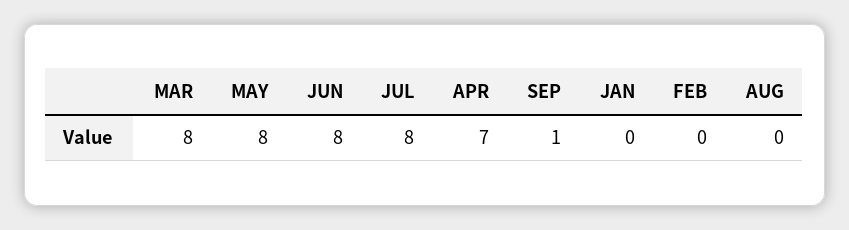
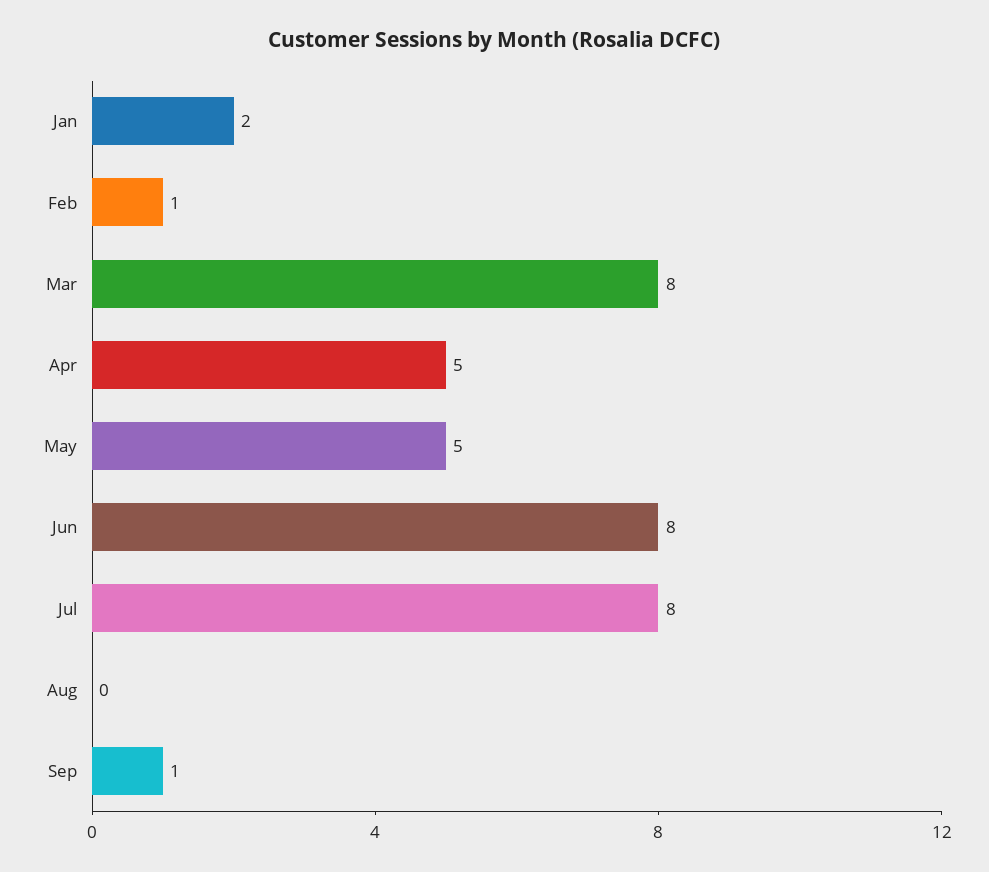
MAY: 8 -> 5
APR: 7 -> 5
JAN: 0 -> 2
FEB: 0 -> 1

